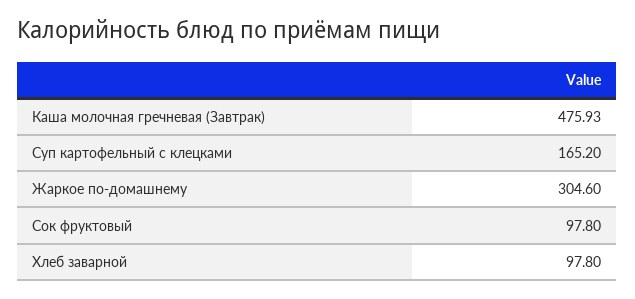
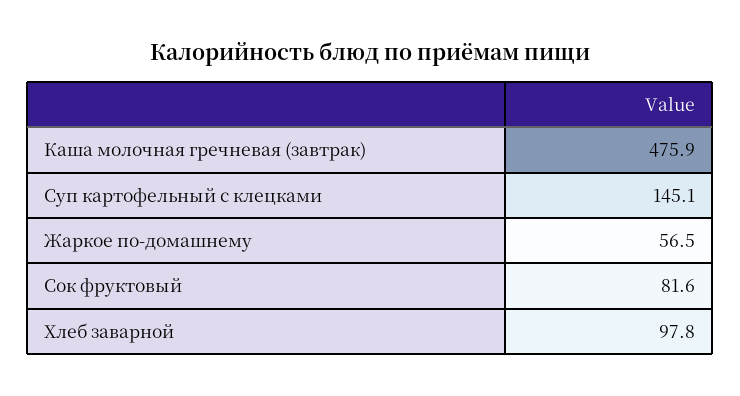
Суп картофельный с клецками: 165.2 -> 145.1
Жаркое по-домашнему: 304.6 -> 56.5
Сок фруктовый: 97.8 -> 81.6

